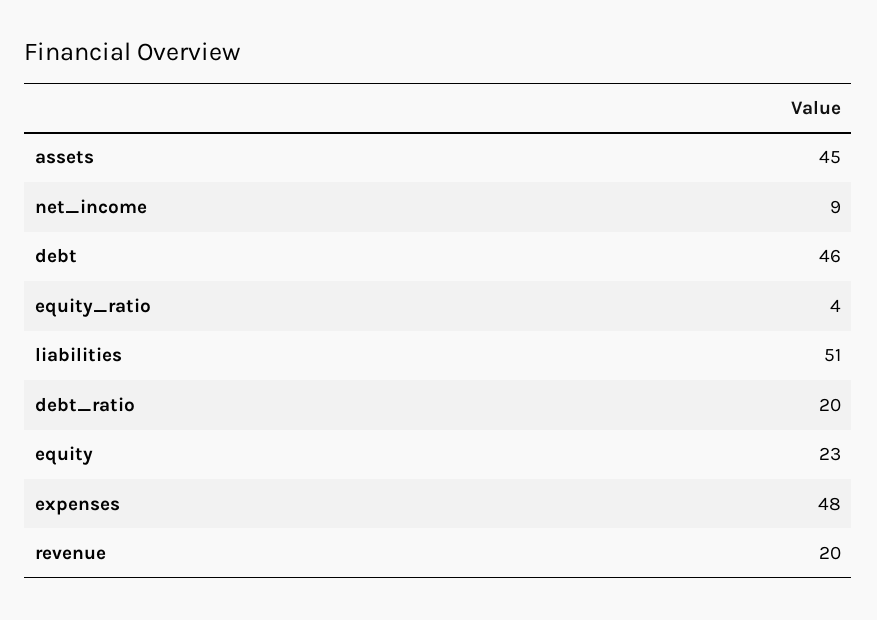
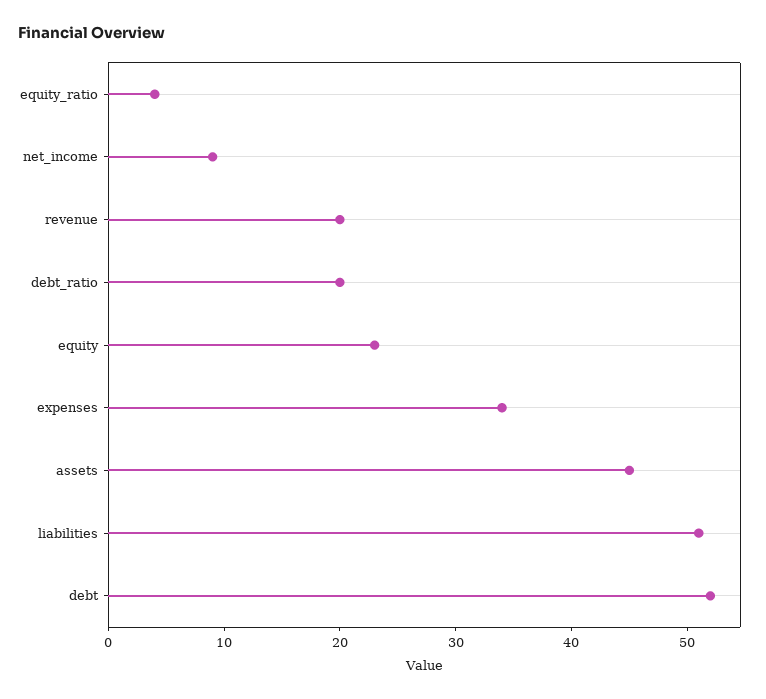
debt: 46 -> 52
expenses: 48 -> 34

